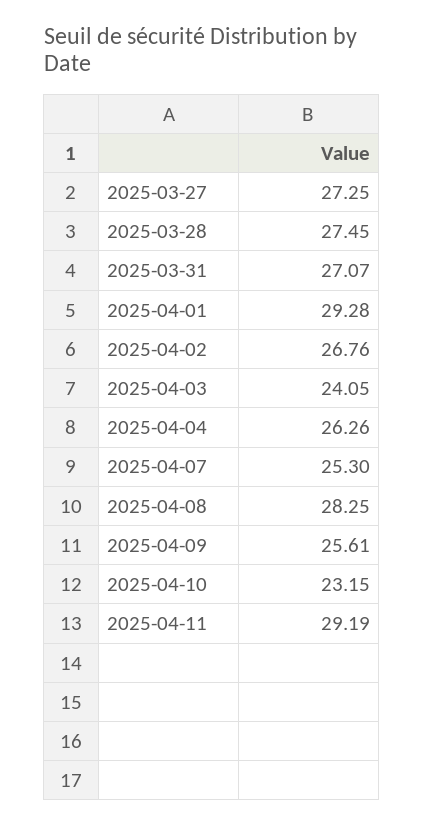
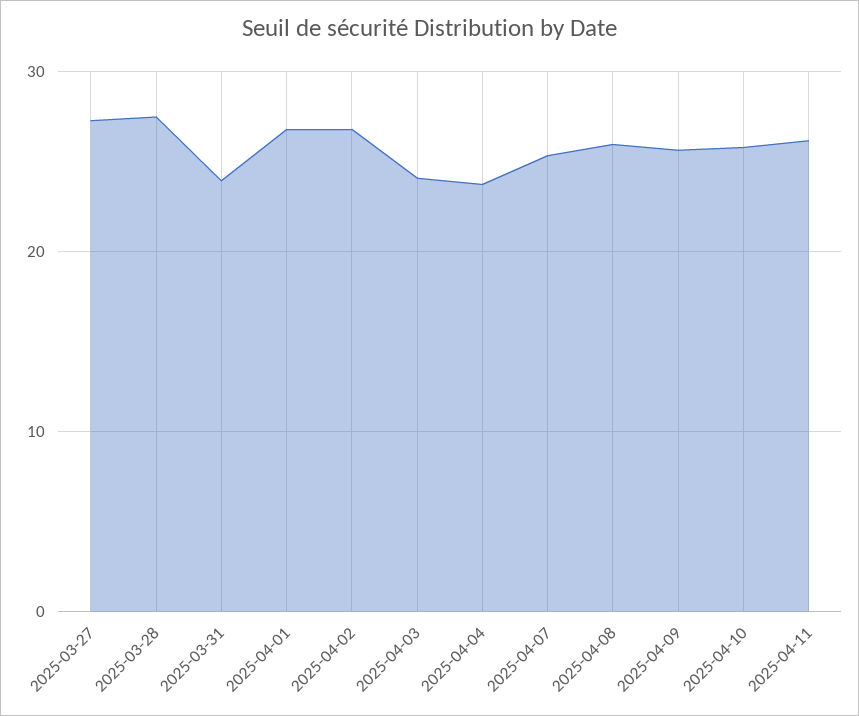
2025-03-31: 27.07 -> 24
2025-04-01: 29.28 -> 27
2025-04-04: 26.26 -> 24
2025-04-08: 28.25 -> 26
2025-04-10: 23.15 -> 26
2025-04-11: 29.19 -> 26

